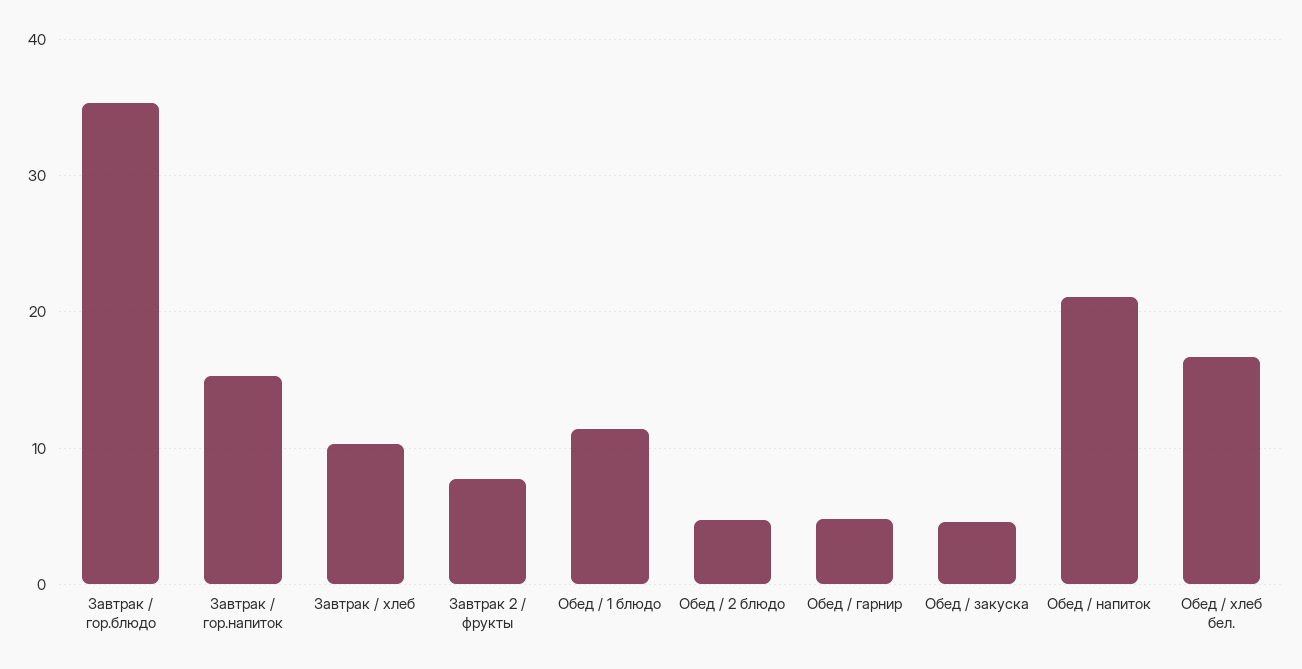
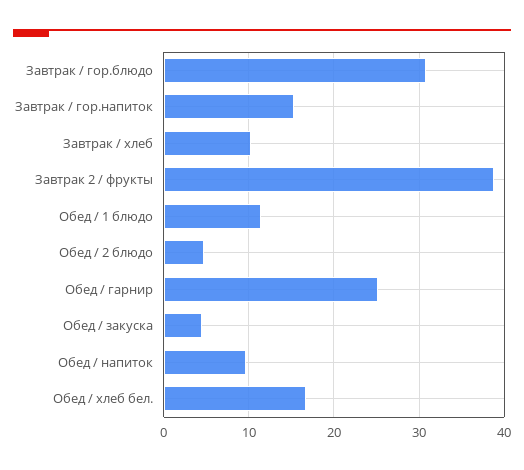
Завтрак / гор.блюдо: 35 -> 31
Завтрак 2 / фрукты: 8 -> 39
Обед / гарнир: 5 -> 25
Обед / напиток: 21 -> 10

